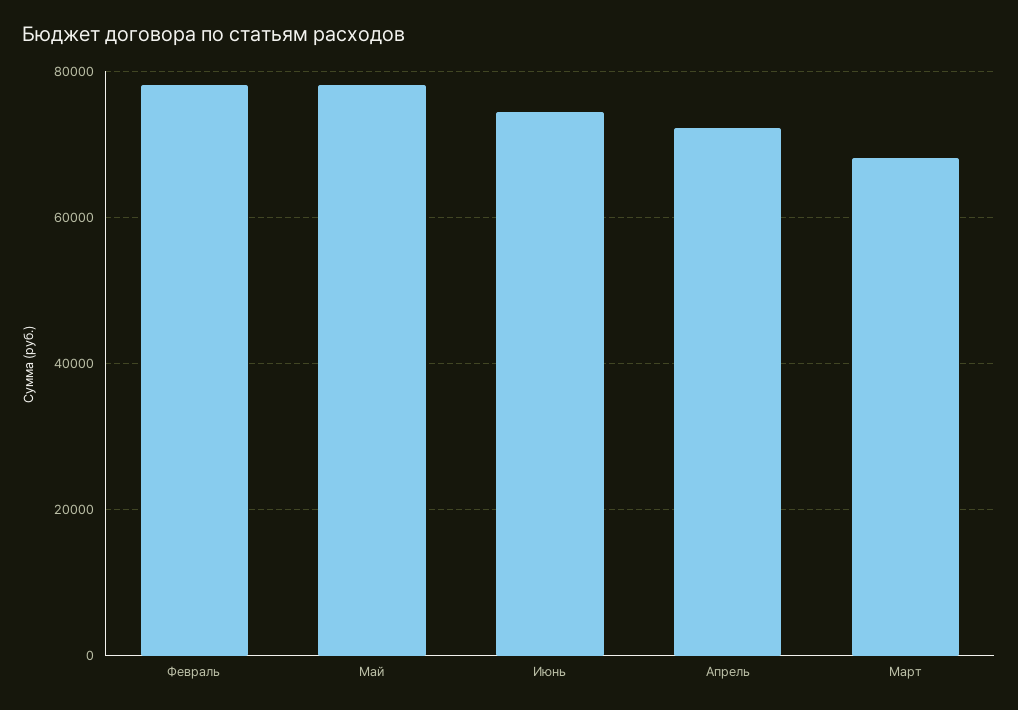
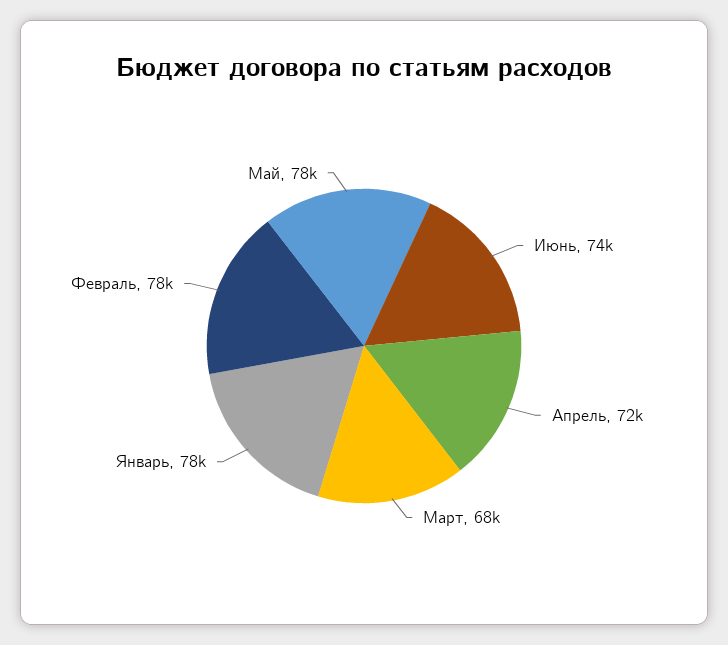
Январь: none -> 78000

